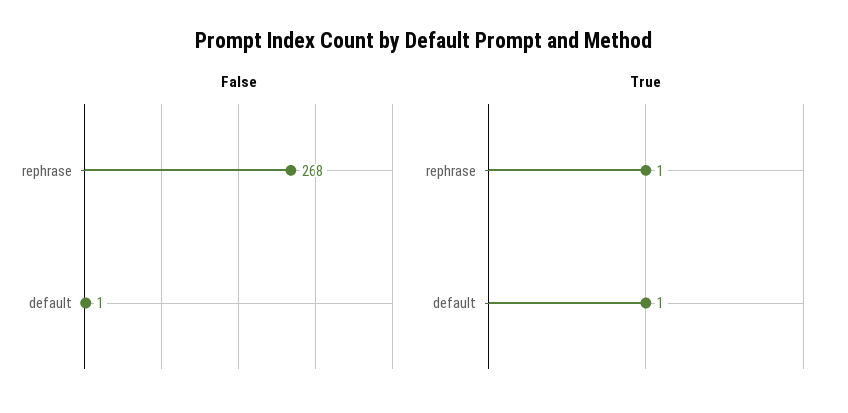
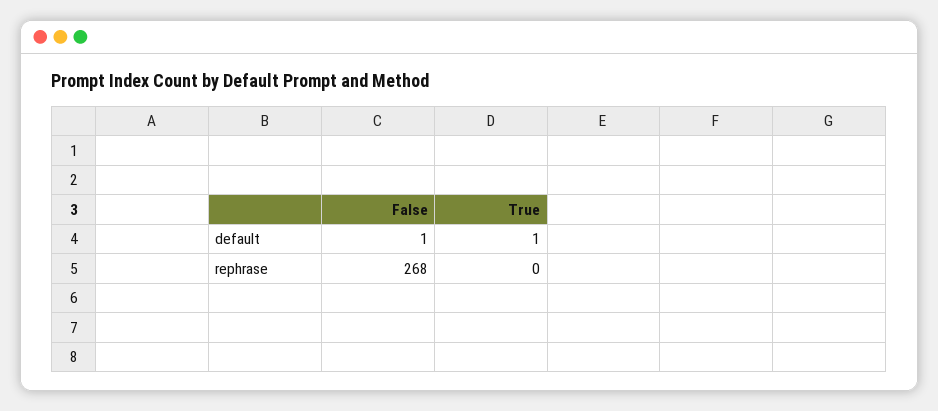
True, rephrase: 1 -> 0

